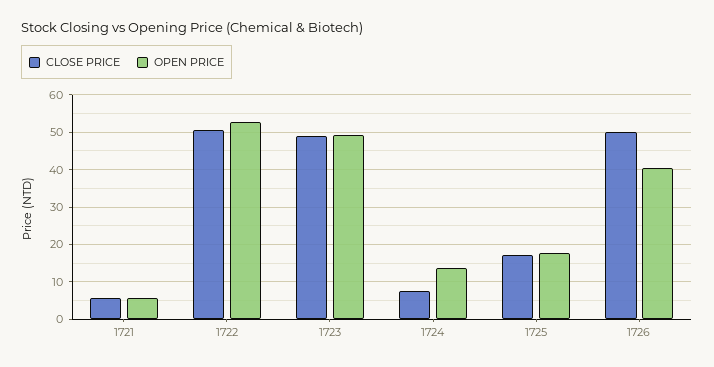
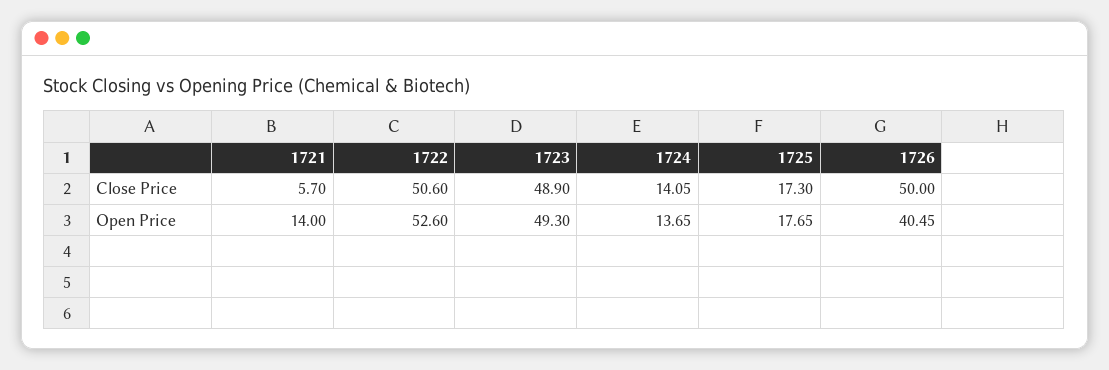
OPEN PRICE, 1721: 6 -> 14
CLOSE PRICE, 1724: 8 -> 14.05

